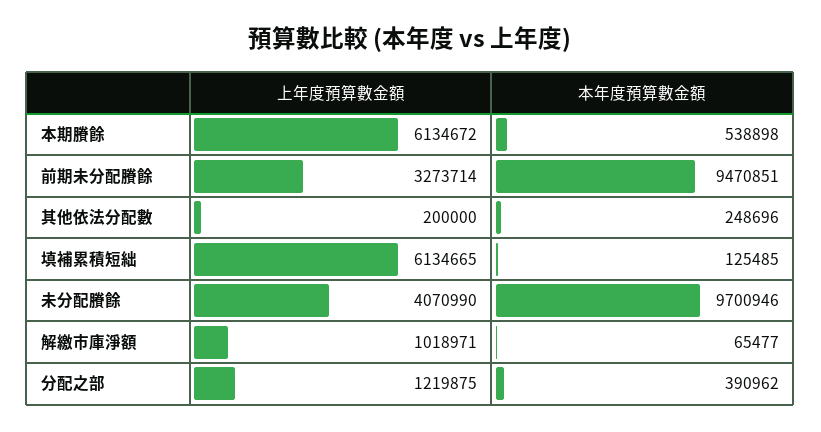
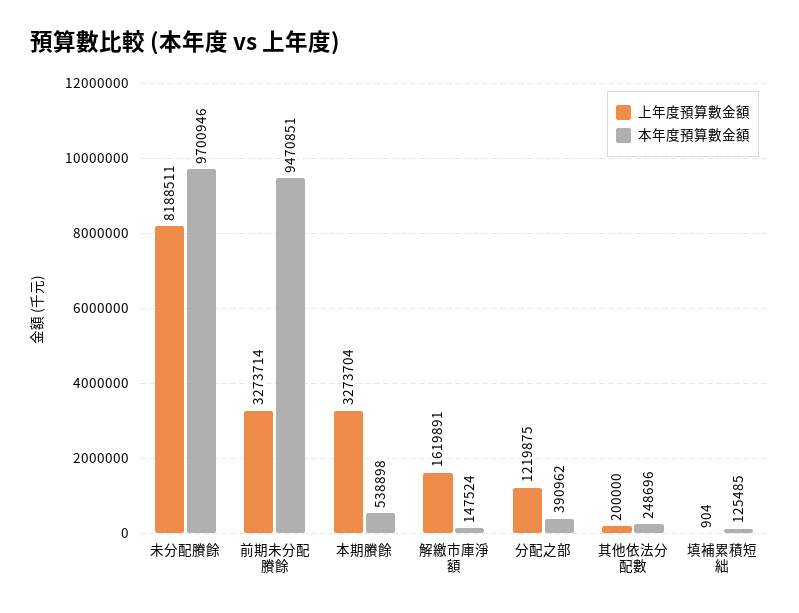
上年度預算數金額, 本期賸餘: 6134672 -> 3273704
上年度預算數金額, 填補累積短絀: 6134665 -> 904
上年度預算數金額, 未分配賸餘: 4070990 -> 8188511
上年度預算數金額, 解繳市庫淨額: 1018971 -> 1619891
本年度預算數金額, 解繳市庫淨額: 65477 -> 147524

